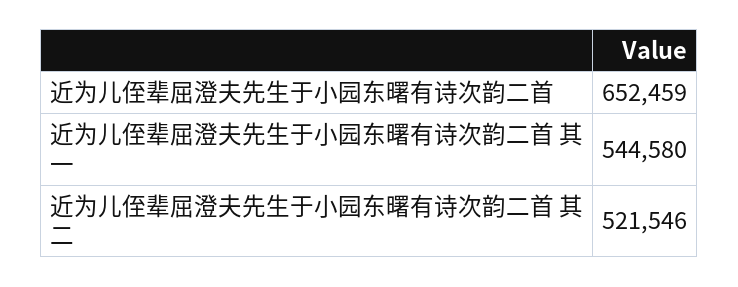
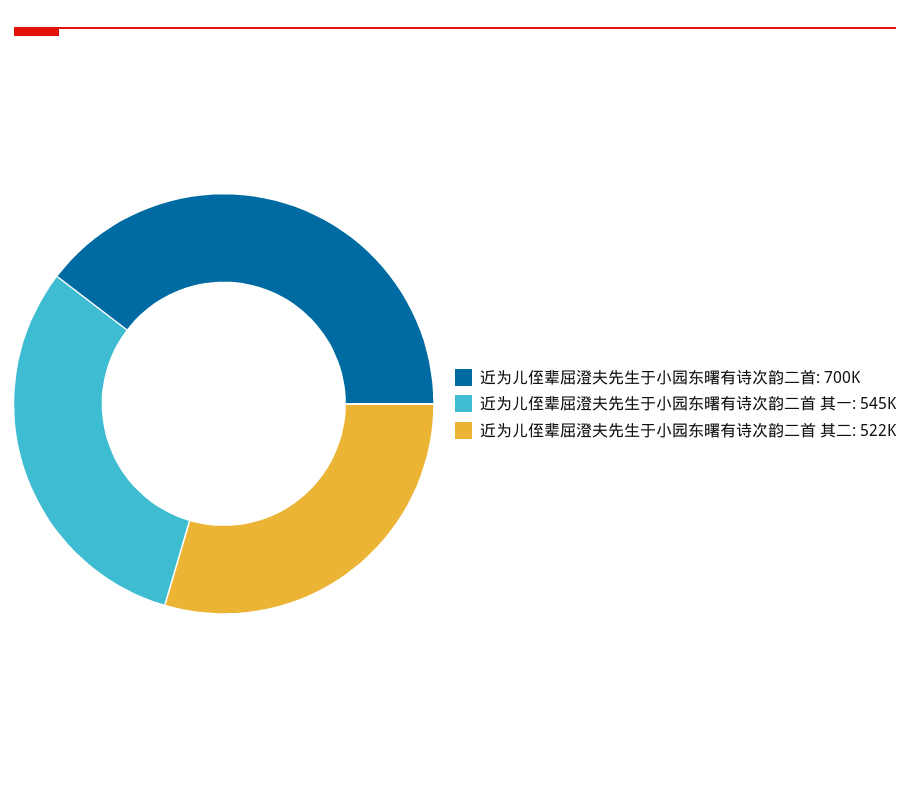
近为儿侄辈屈澄夫先生于小园东曙有诗次韵二首: 652459 -> 700000

